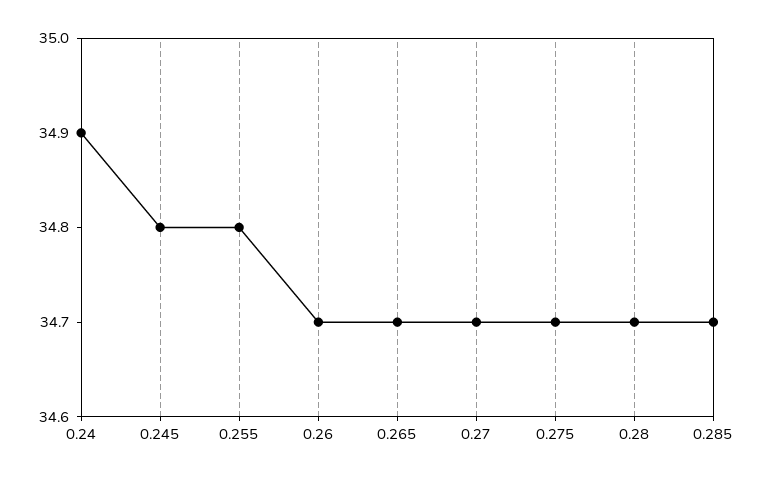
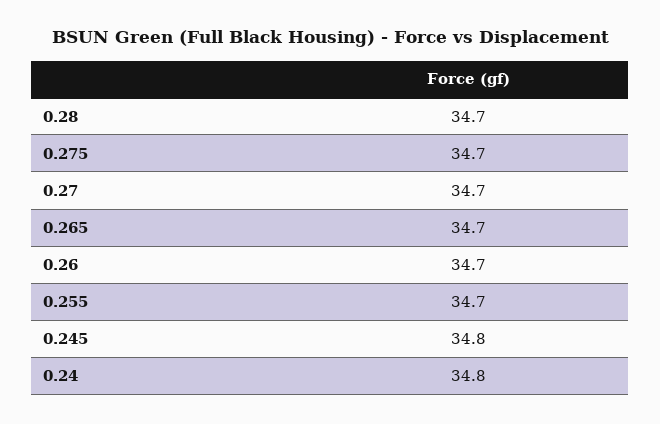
0.24: 34.9 -> 34.8
0.255: 34.8 -> 34.7
0.285: 34.7 -> none

